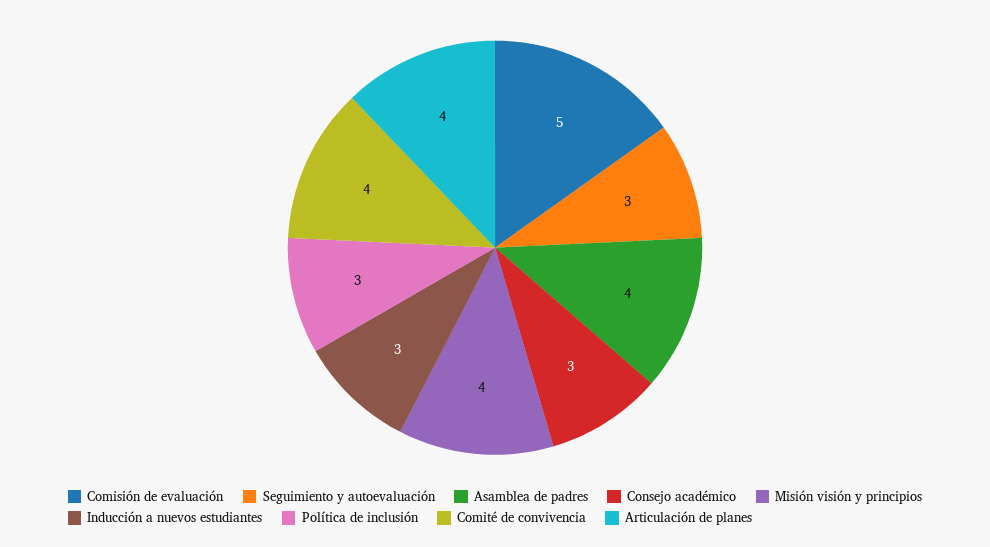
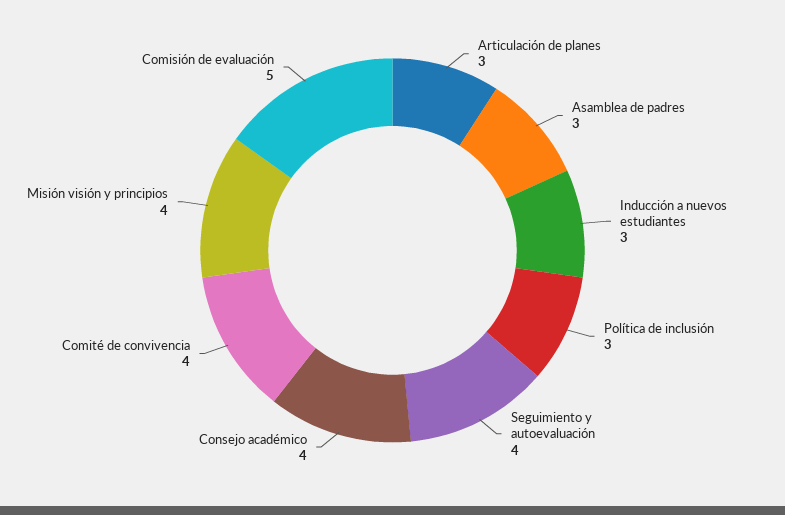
Seguimiento y autoevaluación: 3 -> 4
Asamblea de padres: 4 -> 3
Consejo académico: 3 -> 4
Articulación de planes: 4 -> 3

